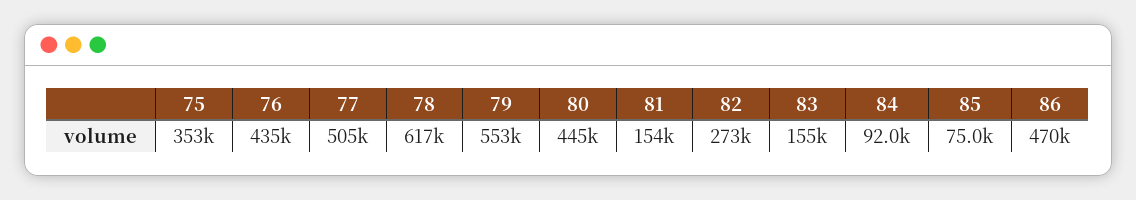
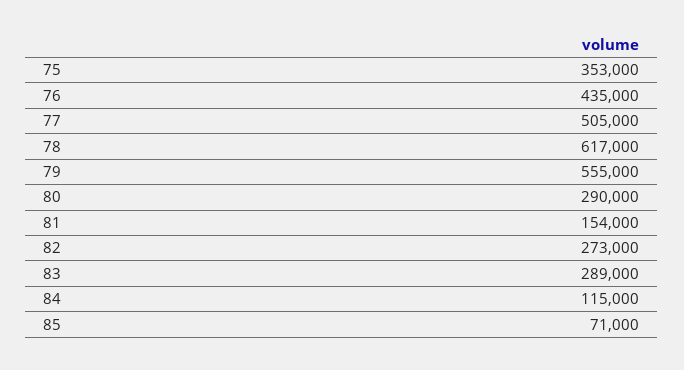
79: 553000 -> 555000
80: 445000 -> 290000
83: 155000 -> 289000
84: 92000 -> 115000
85: 75000 -> 71000
86: 470000 -> none

